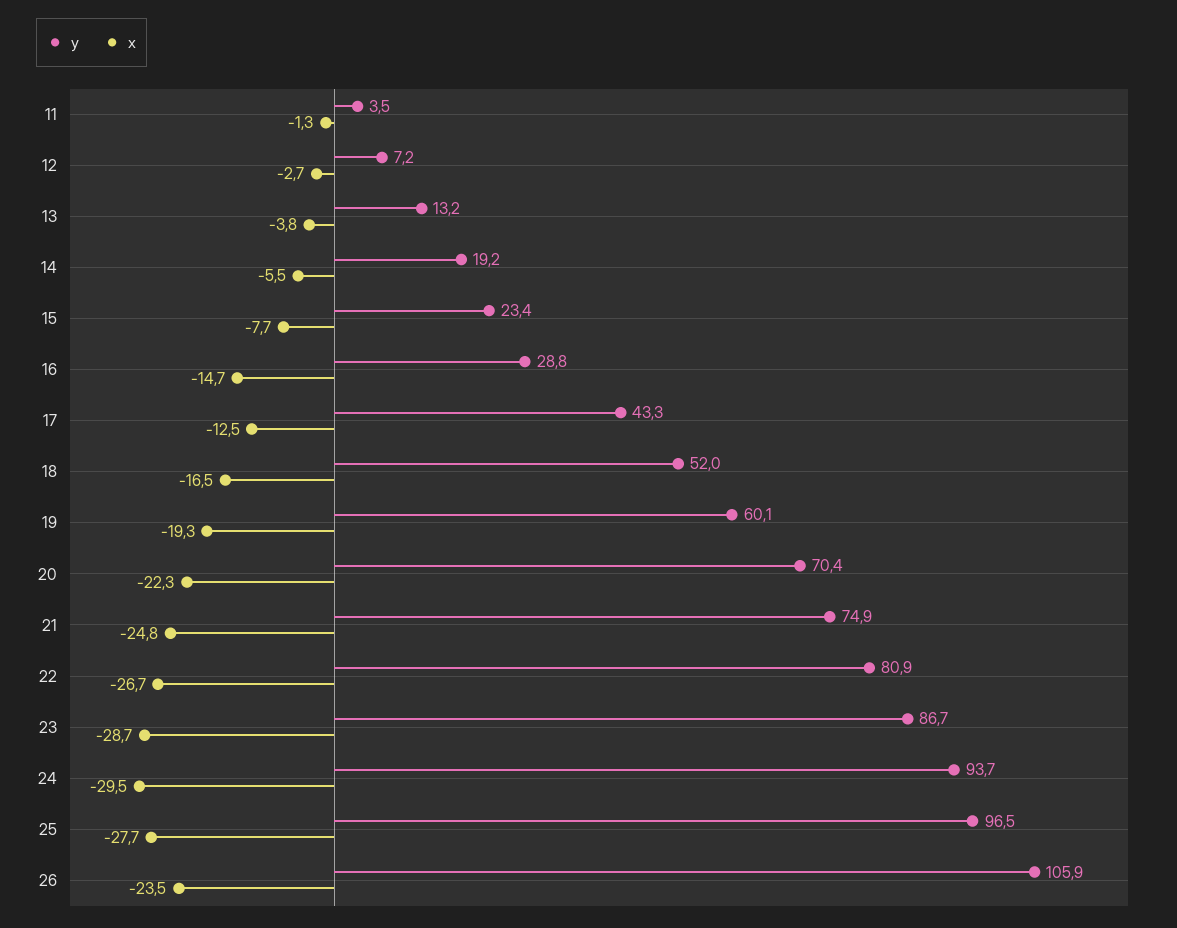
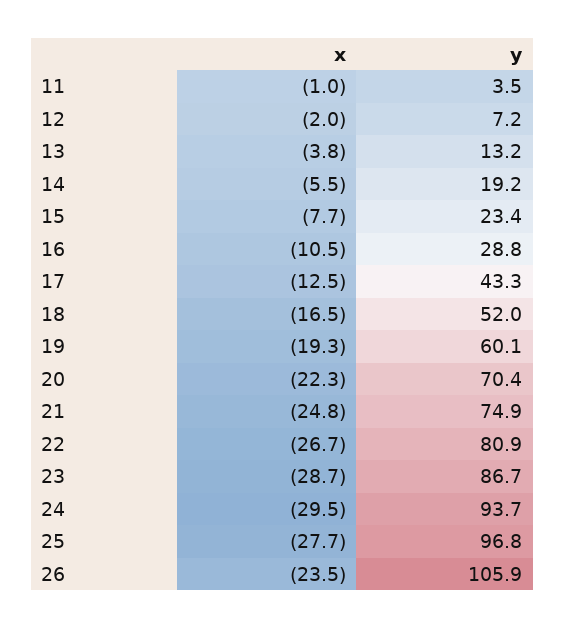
x, 11: -1.3 -> -1
x, 12: -2.7 -> -2
x, 16: -14.7 -> -10.5
y, 25: 96.5 -> 96.8

